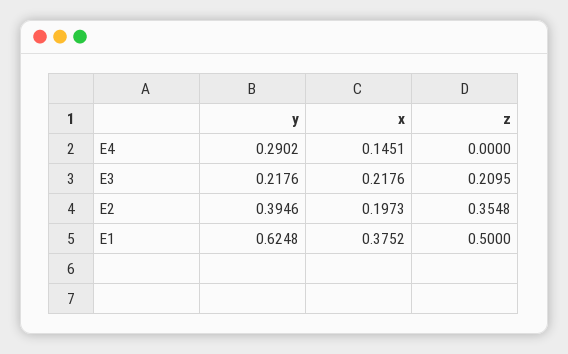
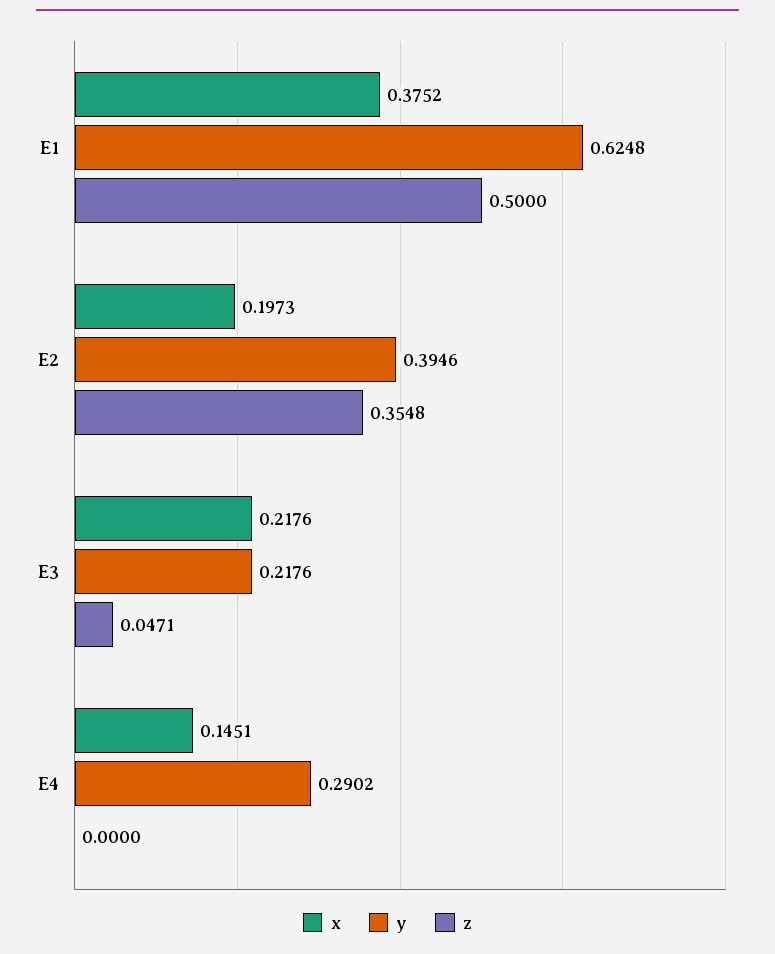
z, E3: 0.2095 -> 0.0471

